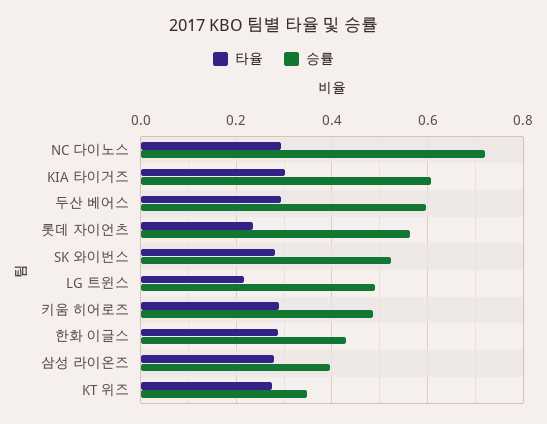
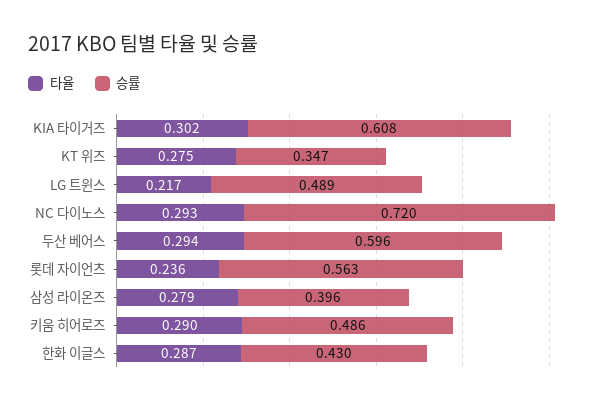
타율, SK 와이번스: 0.28 -> none
승률, SK 와이번스: 0.52 -> none

